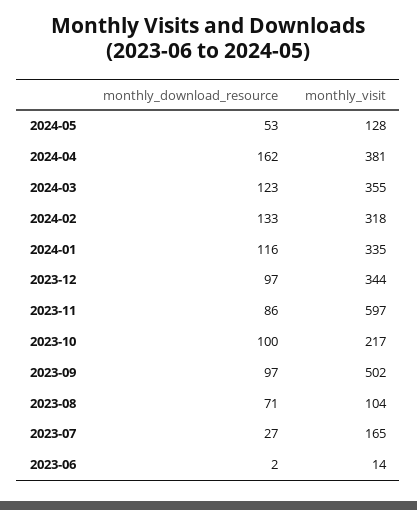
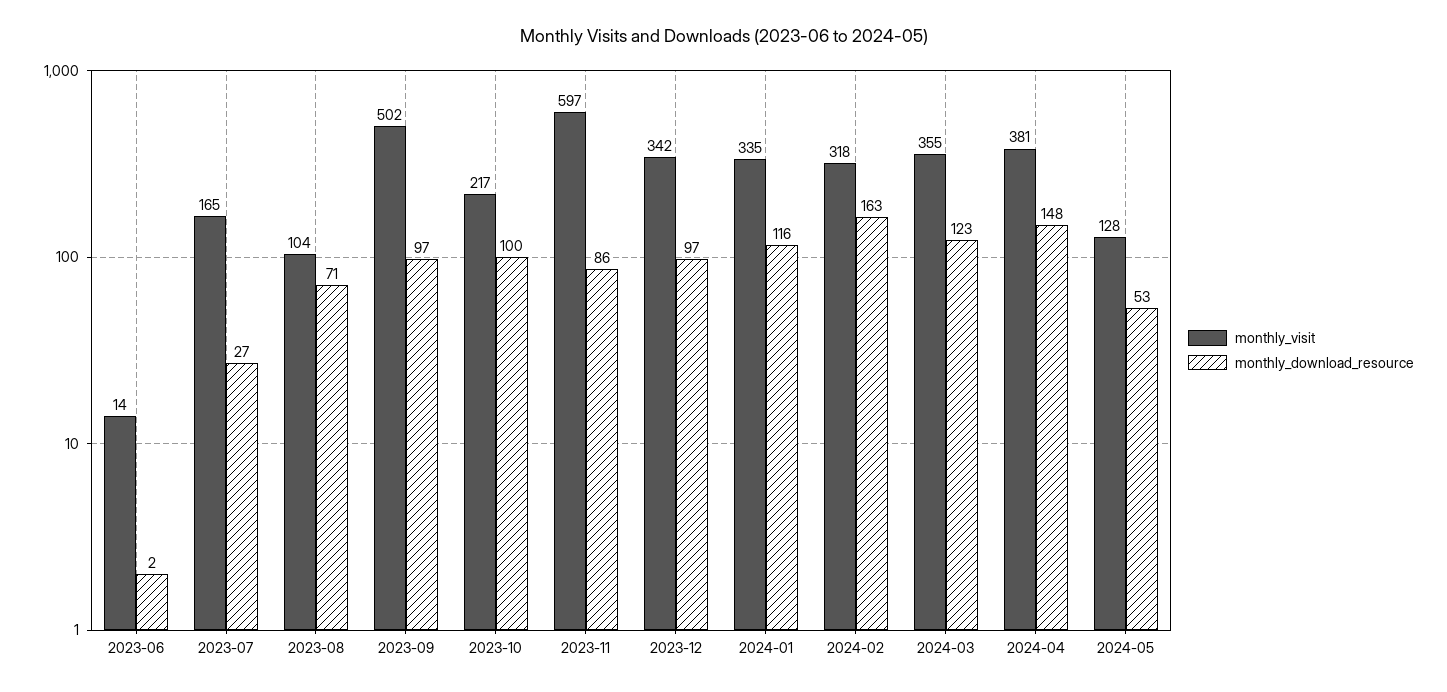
monthly_download_resource, 2024-04: 162 -> 148
monthly_download_resource, 2024-02: 133 -> 163
monthly_visit, 2023-12: 344 -> 342

